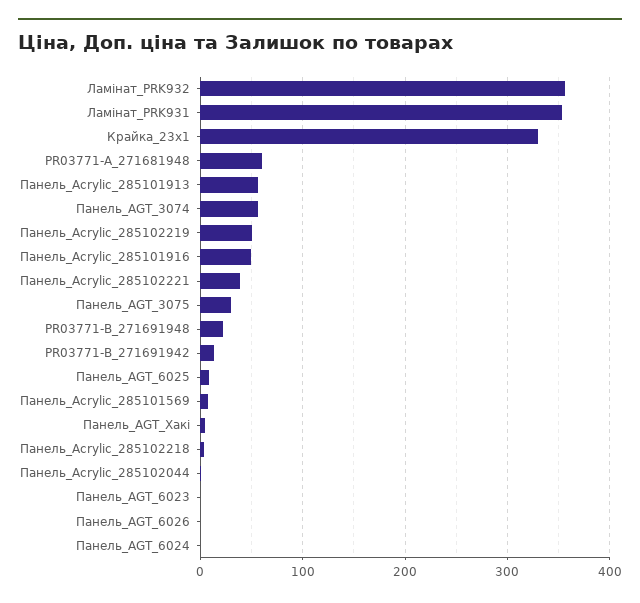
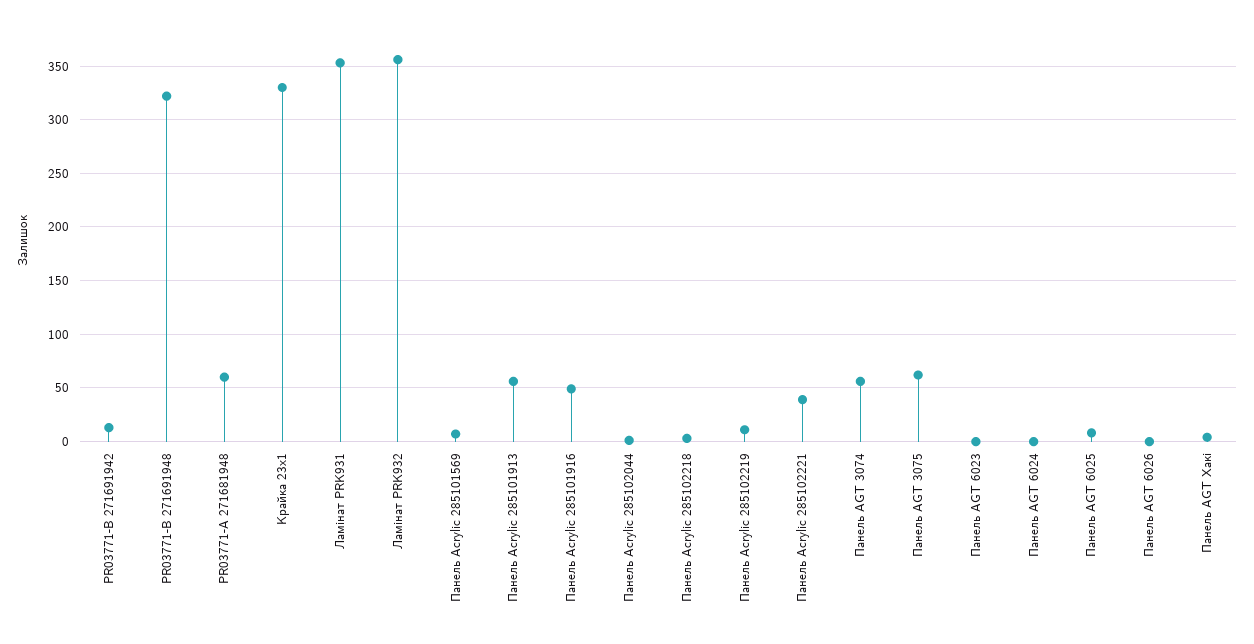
Панель_Acrylic_285102219: 50 -> 10
Панель_AGT_3075: 30 -> 60
PR03771-B_271691948: 20 -> 320

